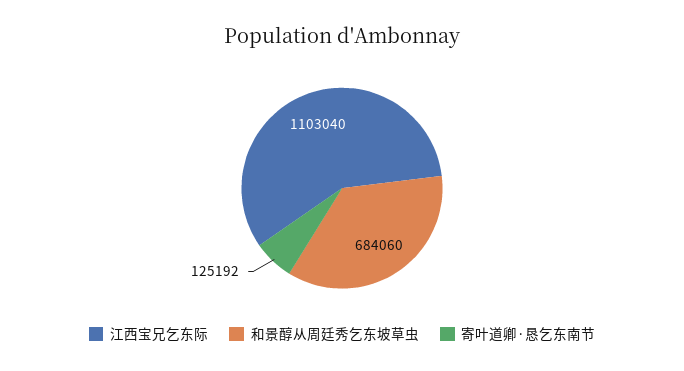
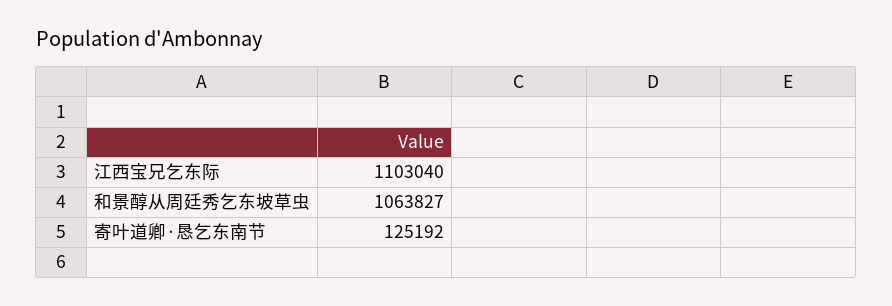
和景醇从周廷秀乞东坡草虫: 684060 -> 1063827

